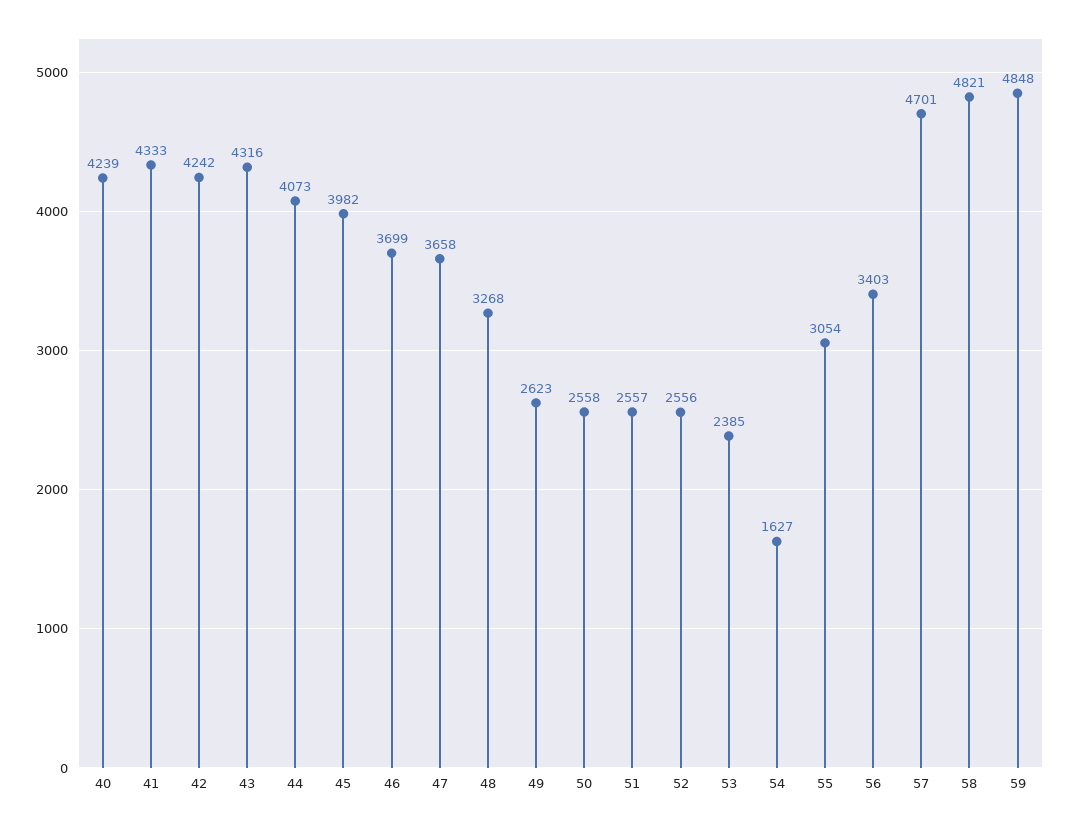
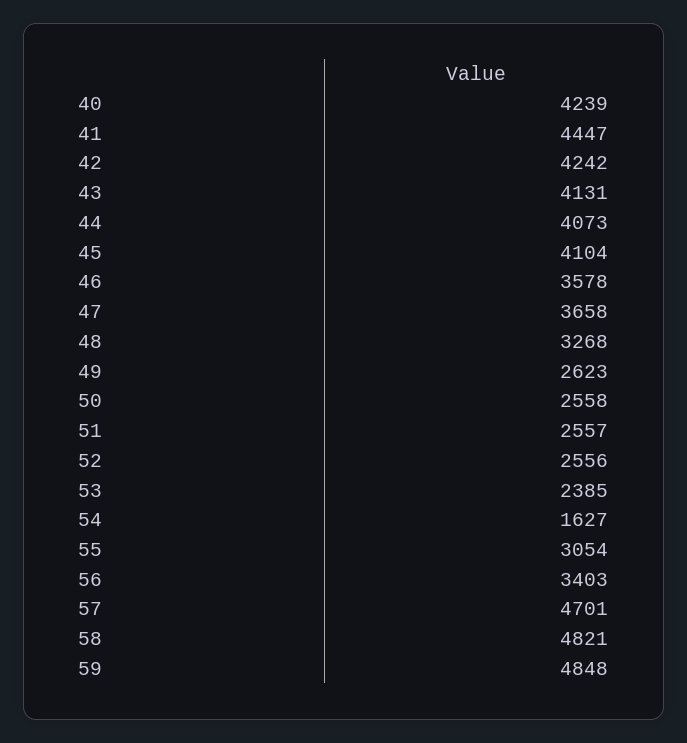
41: 4333 -> 4447
43: 4316 -> 4131
45: 3982 -> 4104
46: 3699 -> 3578

